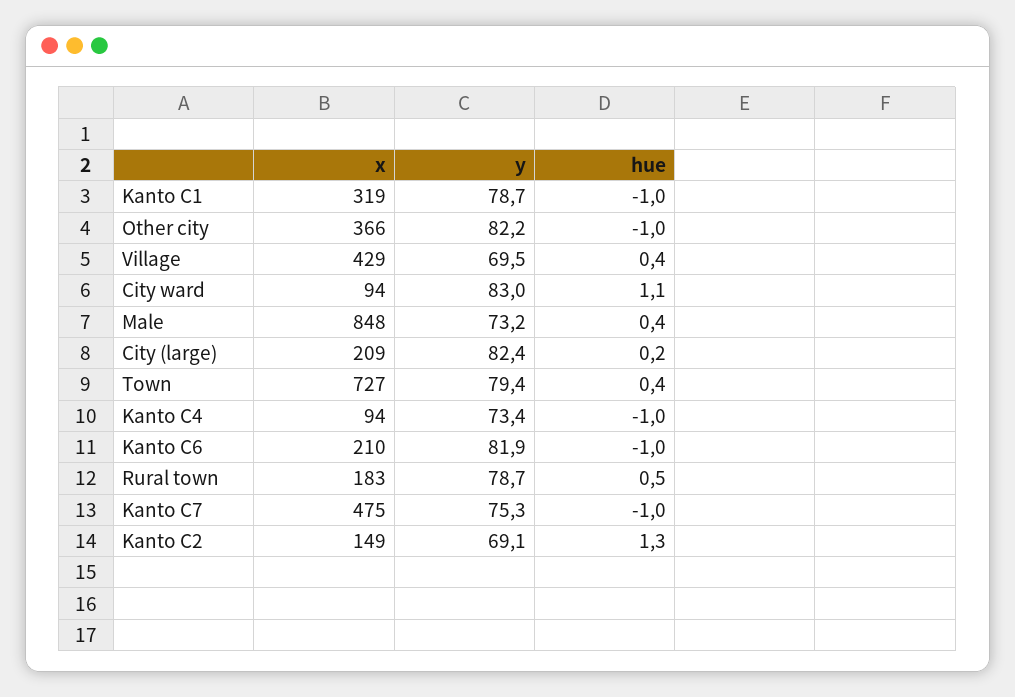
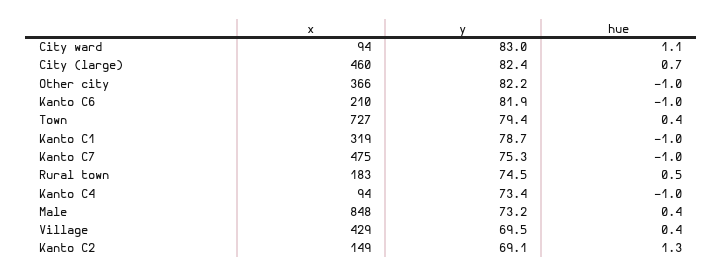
x, City (large): 209 -> 460
hue, City (large): 0.2 -> 0.7
y, Rural town: 78.7 -> 74.5

